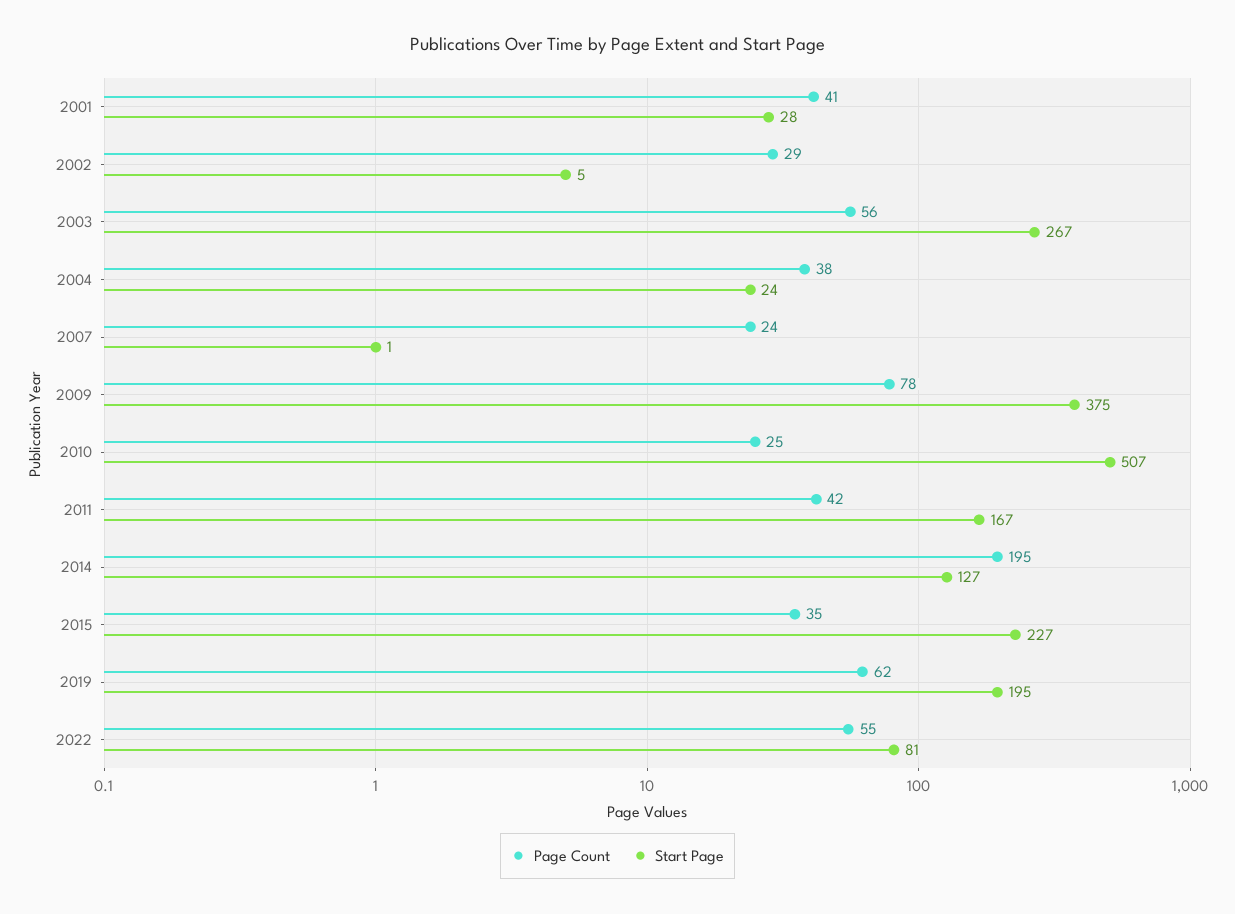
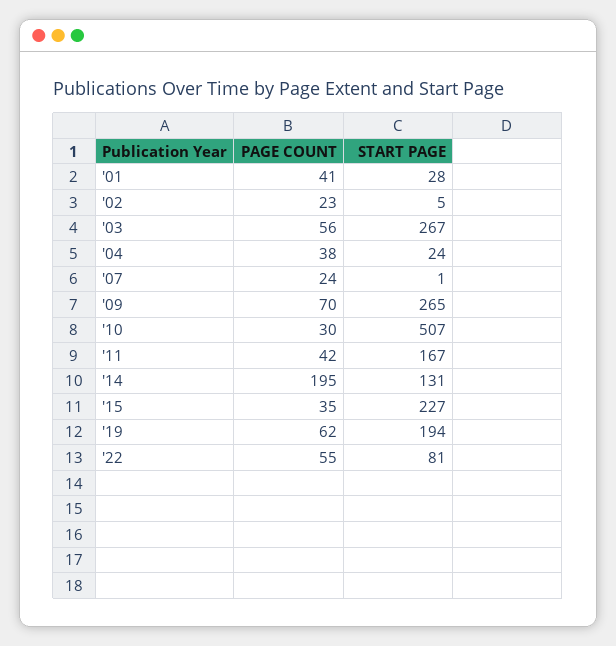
Page Count, 2002: 29 -> 23
Page Count, 2009: 78 -> 70
Start Page, 2009: 375 -> 265
Page Count, 2010: 25 -> 30
Start Page, 2014: 127 -> 131
Start Page, 2019: 195 -> 194

